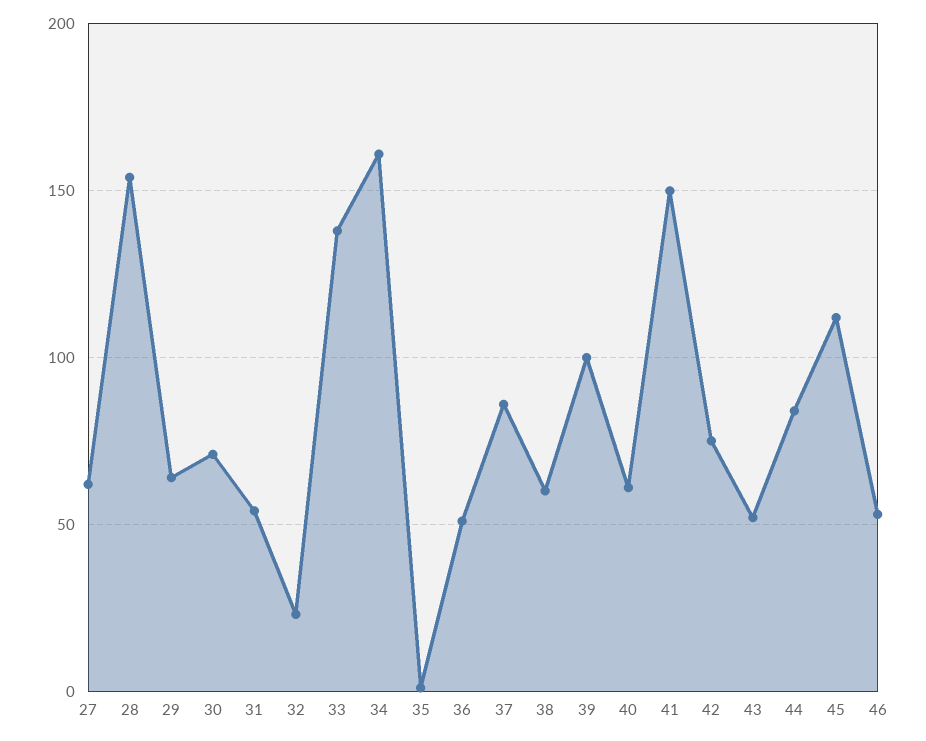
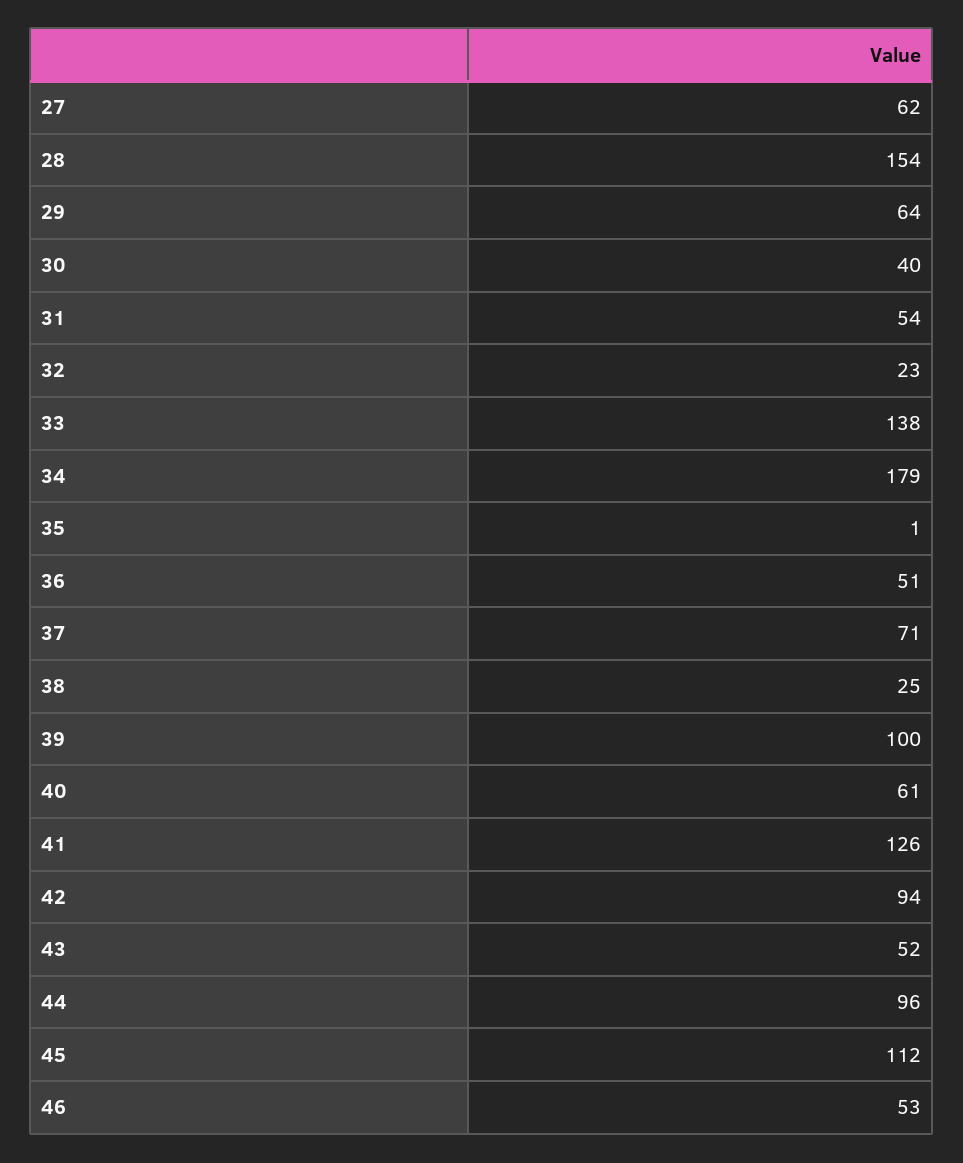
30: 70 -> 40
34: 160 -> 179
37: 85 -> 71
38: 60 -> 25
41: 150 -> 126
42: 75 -> 94
44: 85 -> 96

